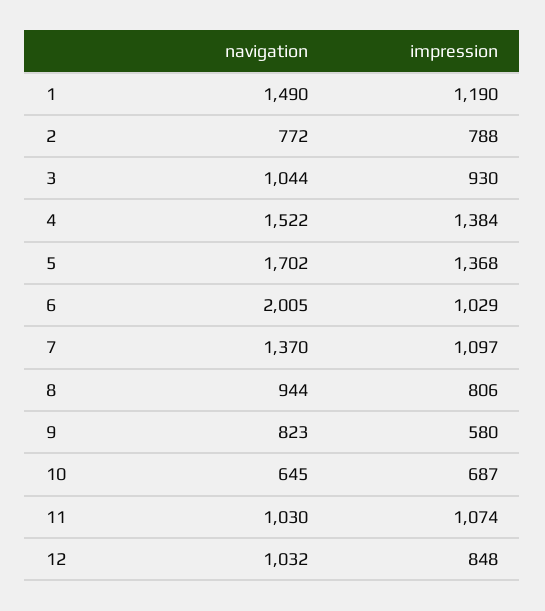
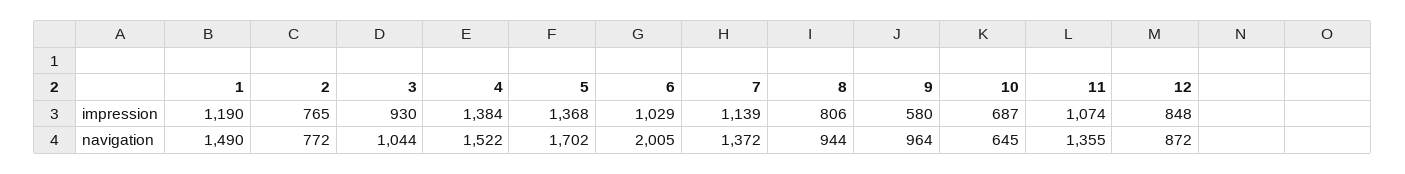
impression, 2: 788 -> 765
navigation, 7: 1370 -> 1372
impression, 7: 1097 -> 1139
navigation, 9: 823 -> 964
navigation, 11: 1030 -> 1355
navigation, 12: 1032 -> 872

